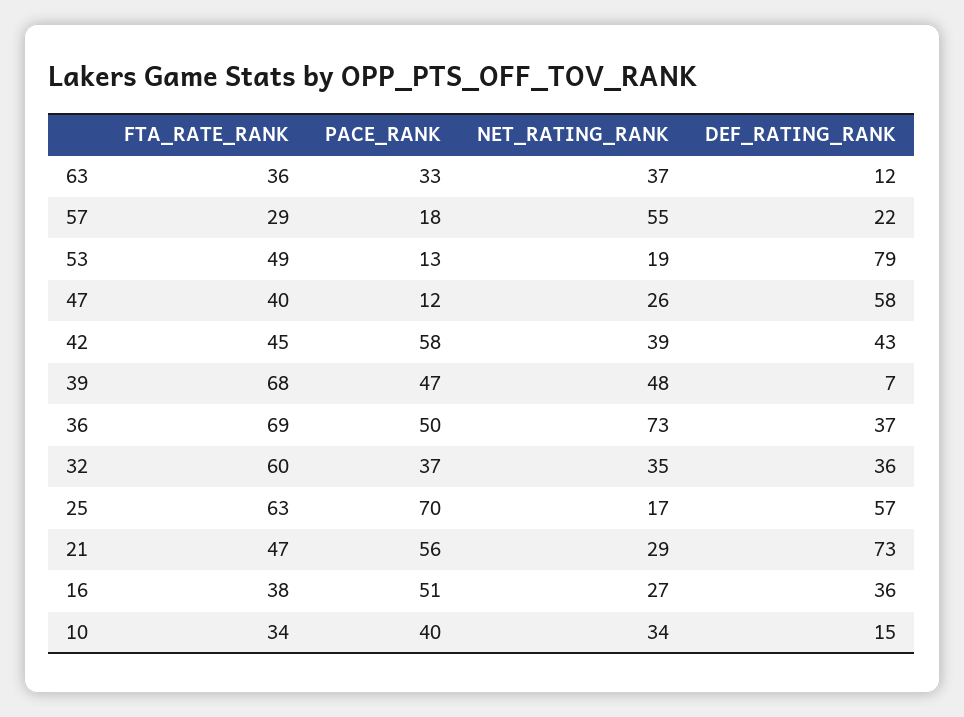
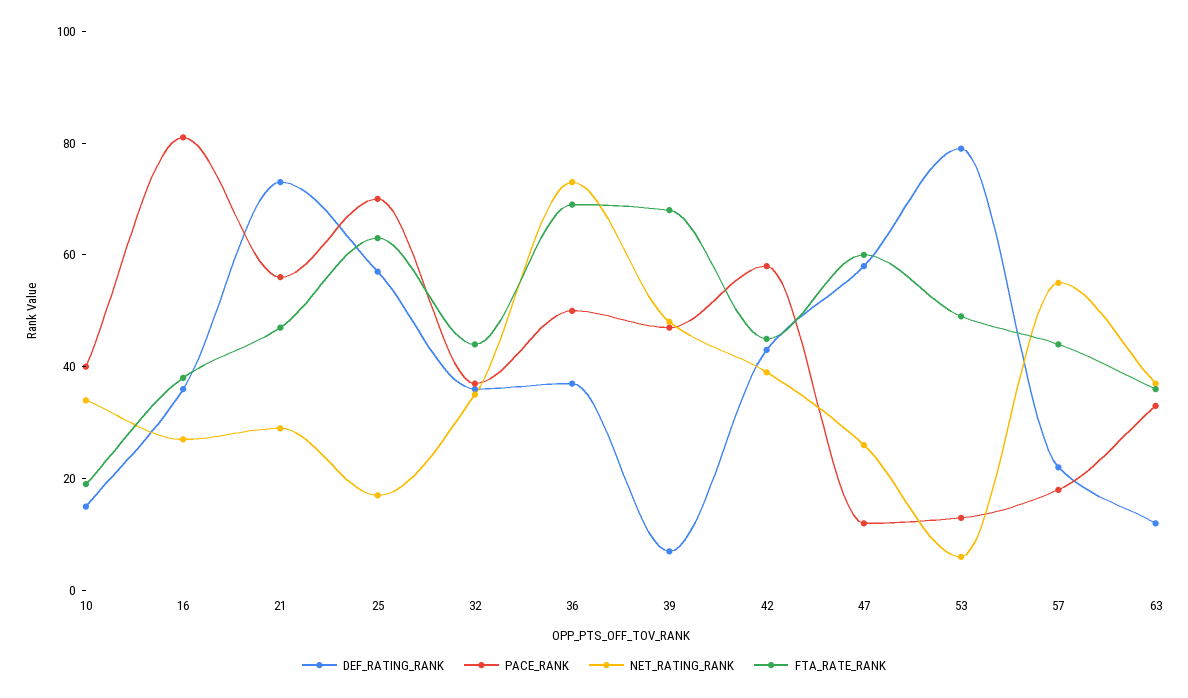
FTA_RATE_RANK, 57: 29 -> 45
NET_RATING_RANK, 53: 19 -> 5
FTA_RATE_RANK, 47: 40 -> 60
FTA_RATE_RANK, 32: 60 -> 45
PACE_RANK, 16: 51 -> 80
FTA_RATE_RANK, 10: 34 -> 20

